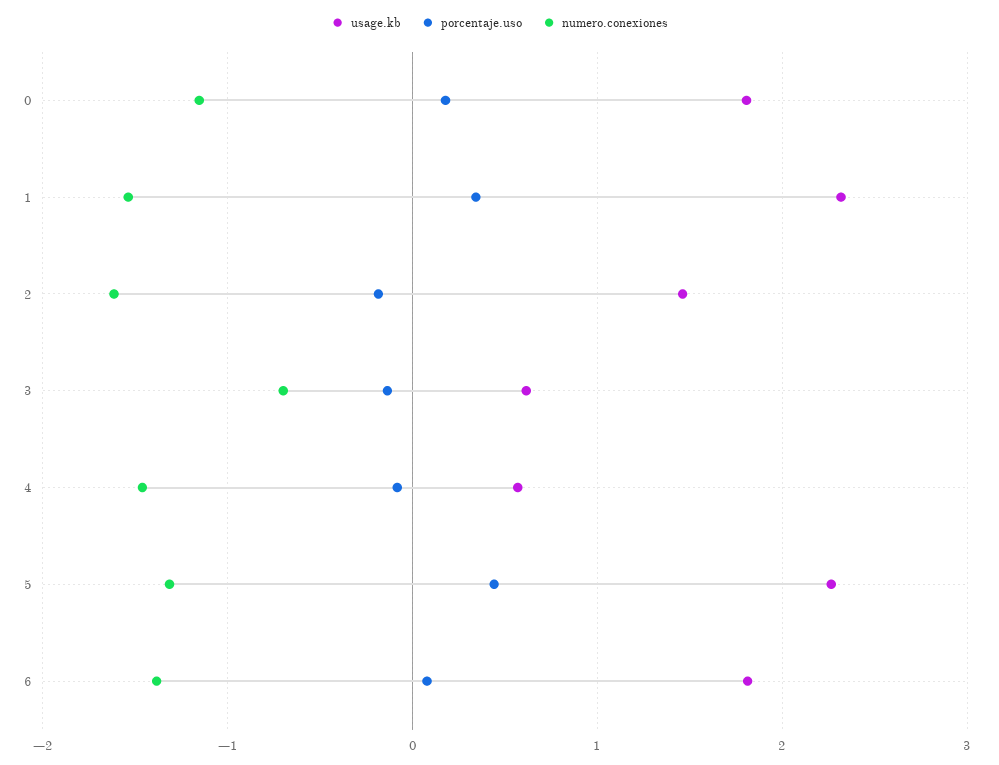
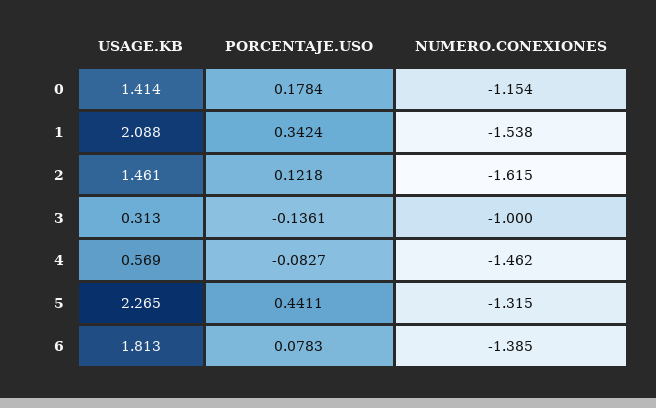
usage.kb, 0: 1.8 -> 1.414
usage.kb, 1: 2.3 -> 2.088
porcentaje.uso, 2: -0.2 -> 0.1218
usage.kb, 3: 0.6 -> 0.313
numero.conexiones, 3: -0.7 -> -1

